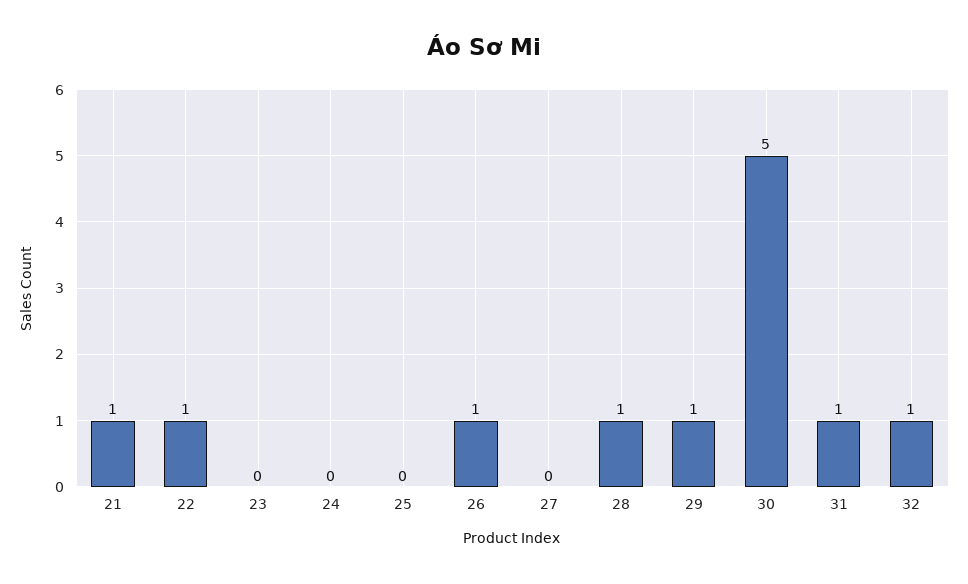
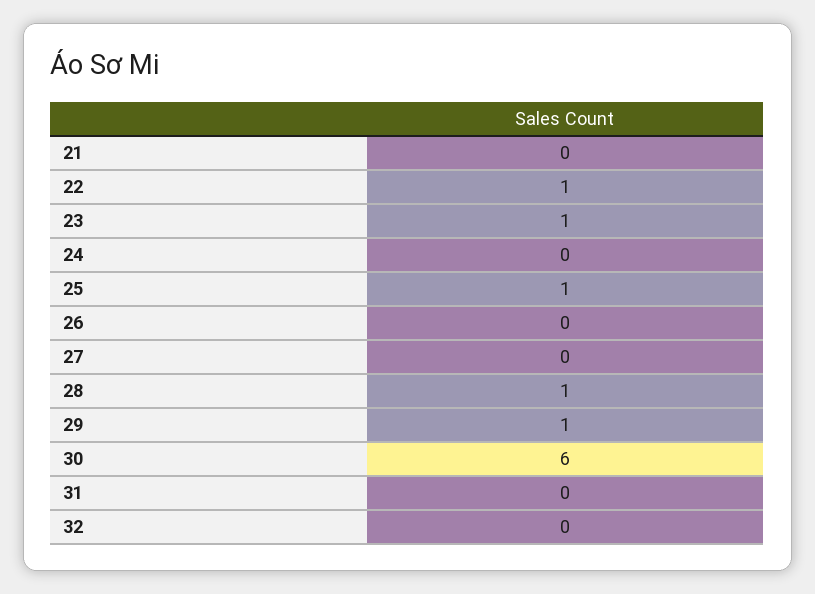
21: 1 -> 0
23: 0 -> 1
25: 0 -> 1
26: 1 -> 0
30: 5 -> 6
31: 1 -> 0
32: 1 -> 0

